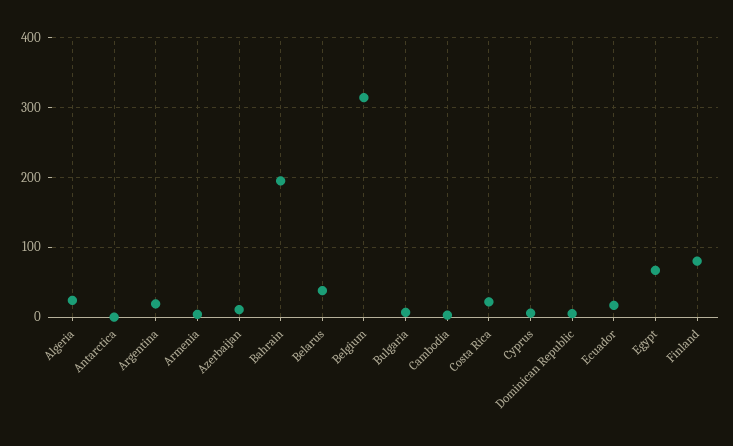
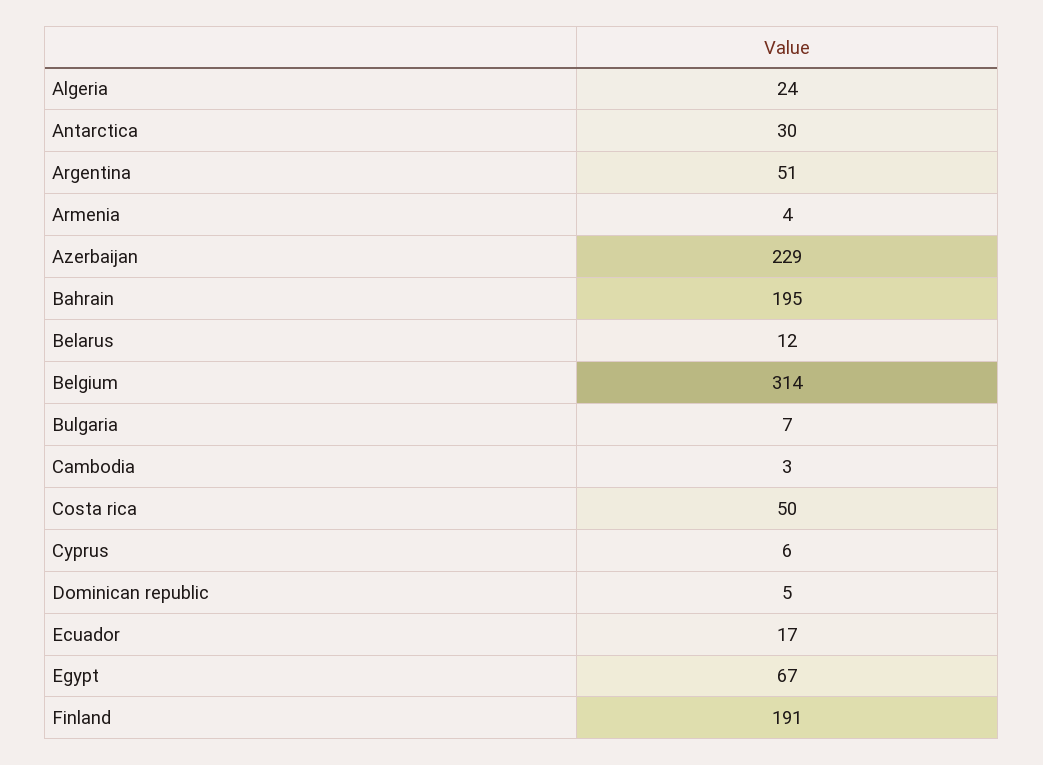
Antarctica: 0 -> 30
Argentina: 20 -> 51
Azerbaijan: 10 -> 229
Belarus: 40 -> 12
Costa Rica: 20 -> 50
Finland: 80 -> 191

